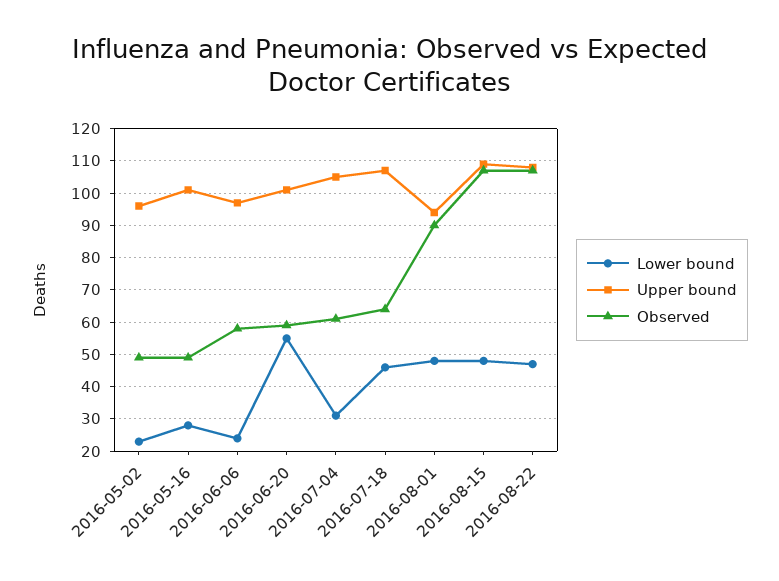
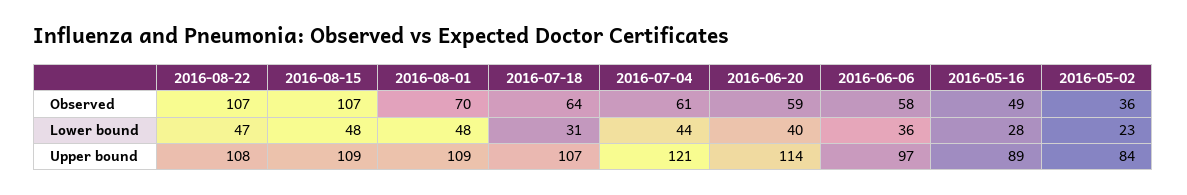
Upper bound, 2016-05-02: 95 -> 84
Observed, 2016-05-02: 50 -> 36
Upper bound, 2016-05-16: 100 -> 89
Lower bound, 2016-06-06: 25 -> 36
Lower bound, 2016-06-20: 55 -> 40
Upper bound, 2016-06-20: 100 -> 114
Lower bound, 2016-07-04: 30 -> 44
Upper bound, 2016-07-04: 105 -> 121
Lower bound, 2016-07-18: 45 -> 31
Upper bound, 2016-08-01: 95 -> 109
Observed, 2016-08-01: 90 -> 70

